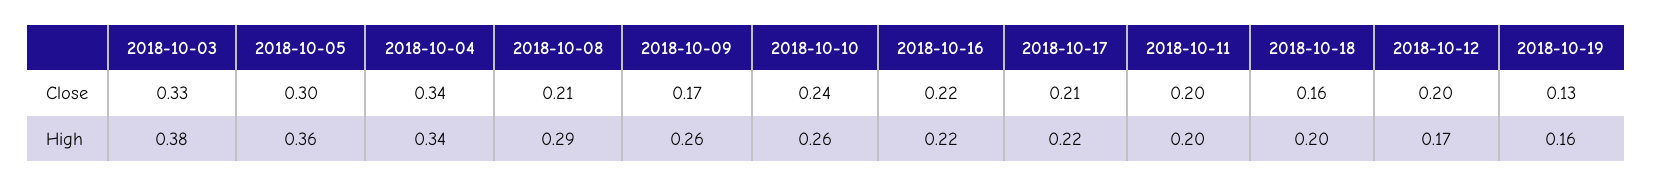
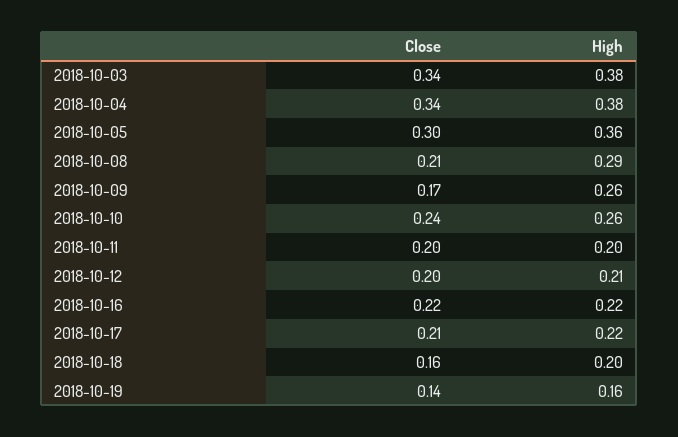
2018-10-03, Close: 0.33 -> 0.34
2018-10-19, Close: 0.13 -> 0.14
2018-10-04, High: 0.34 -> 0.38
2018-10-12, High: 0.17 -> 0.21

